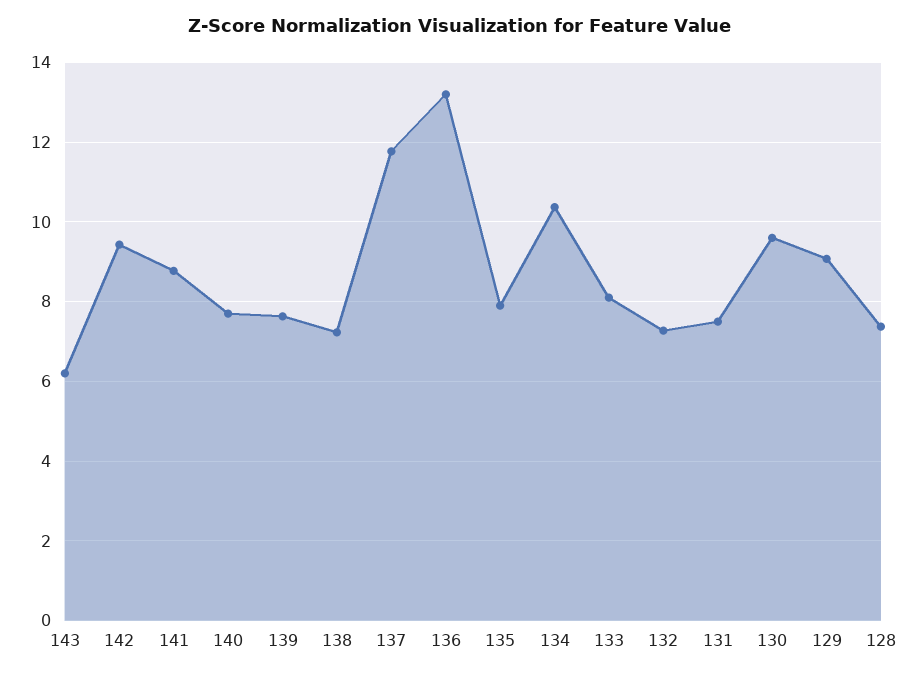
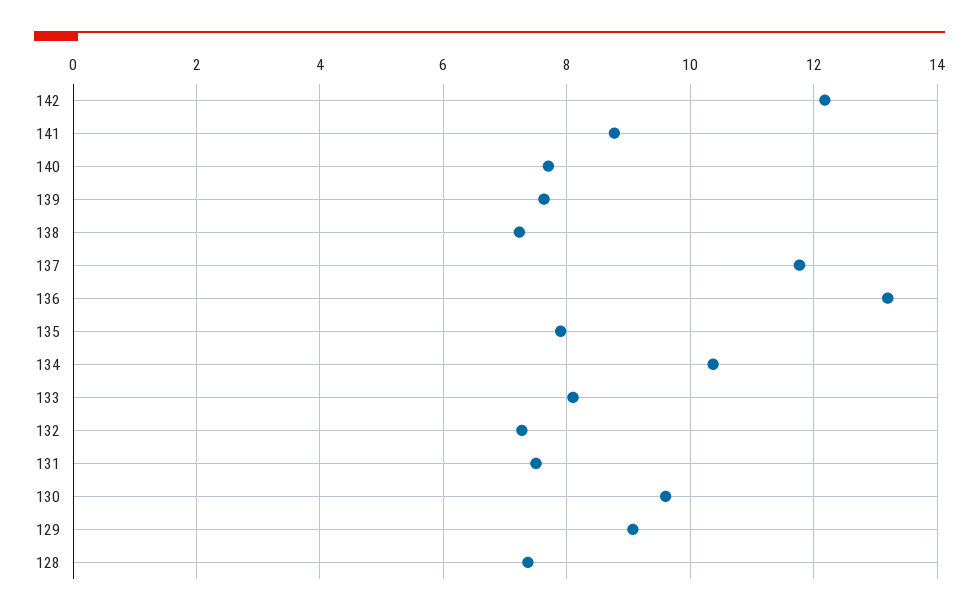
143: 6.2 -> none
142: 9.4 -> 12.2

